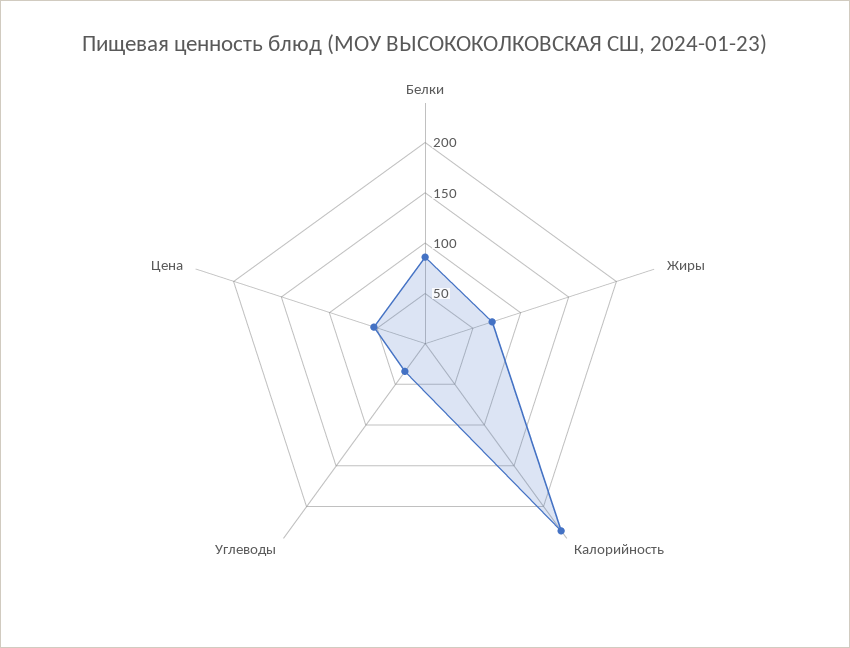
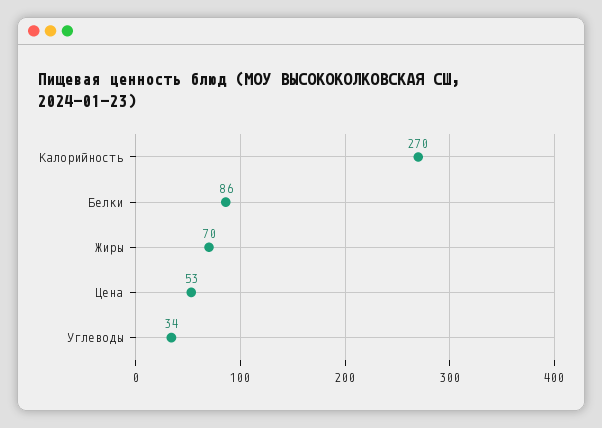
Калорийность: 230 -> 270

